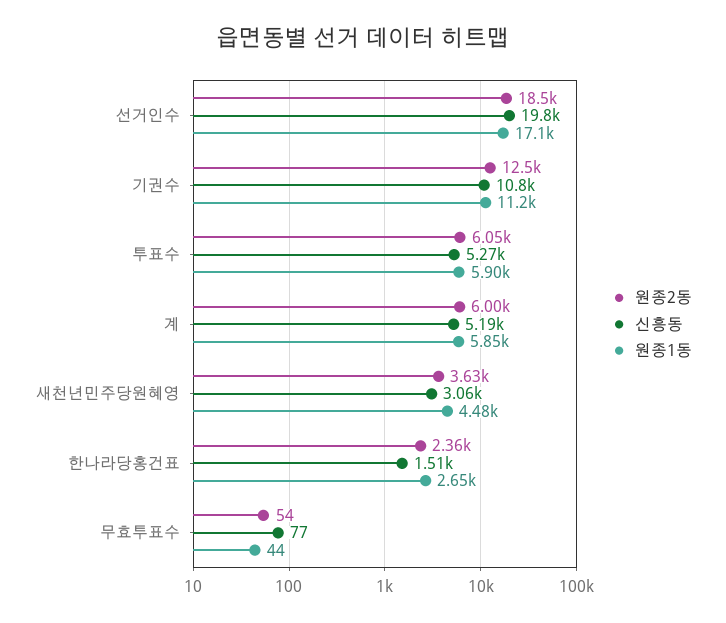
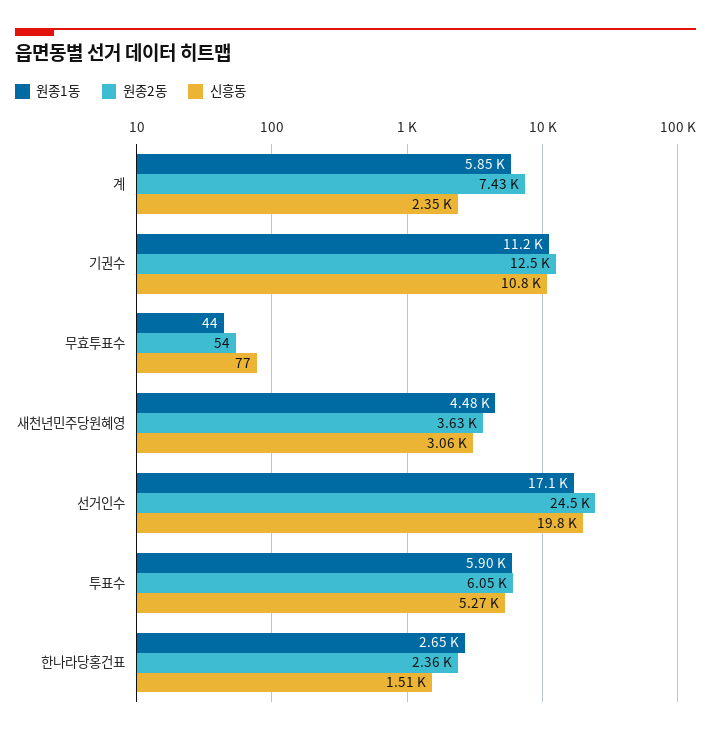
원종2동, 선거인수: 18500 -> 24500
원종2동, 계: 6000 -> 7430
신흥동, 계: 5190 -> 2350

